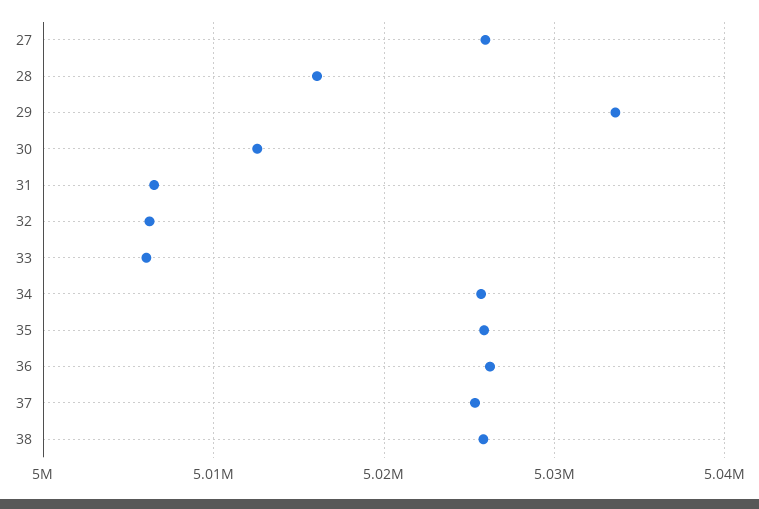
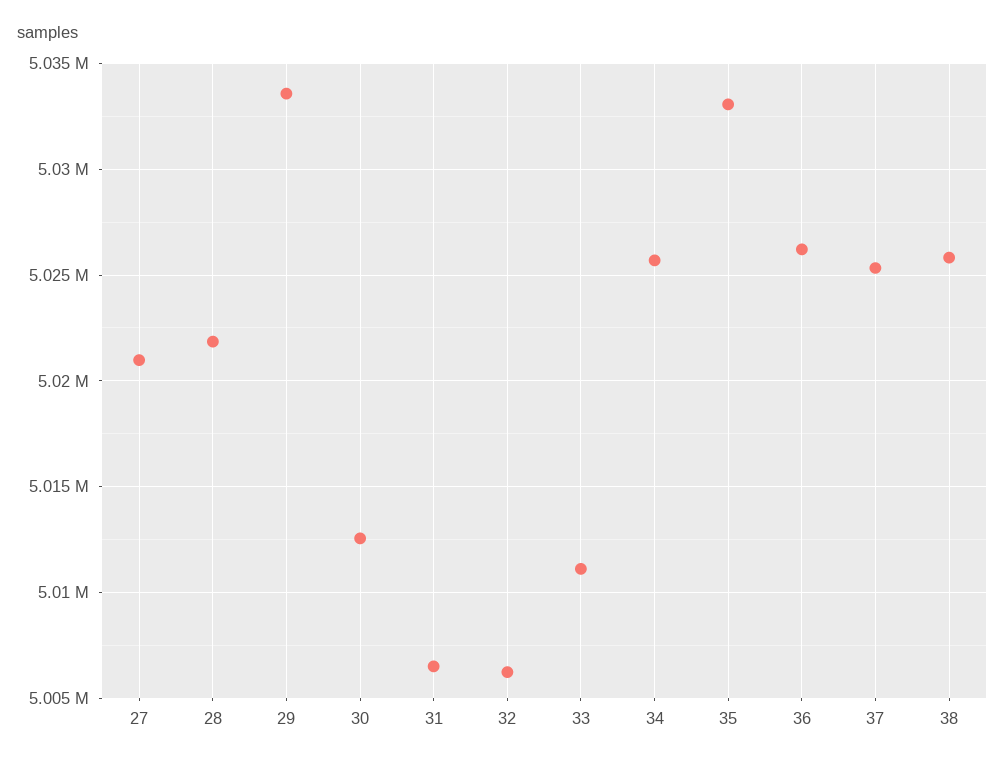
27: 5026000 -> 5021000
28: 5016000 -> 5022000
33: 5006000 -> 5011000
35: 5026000 -> 5033000

